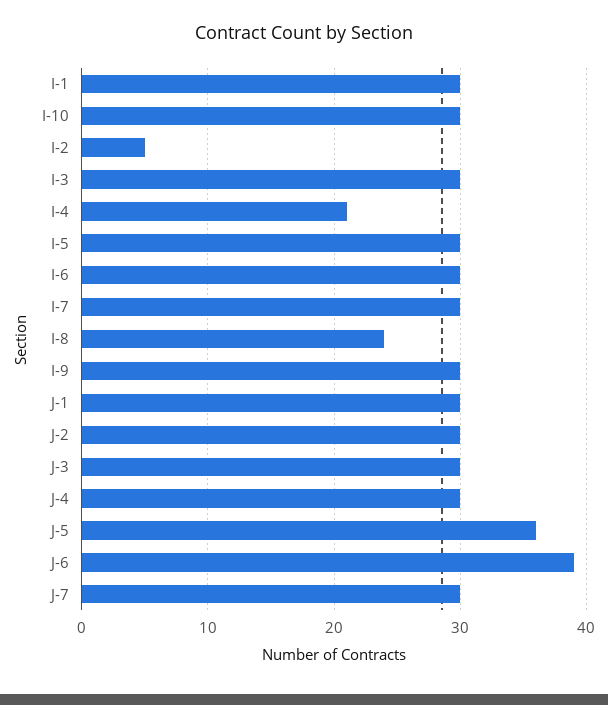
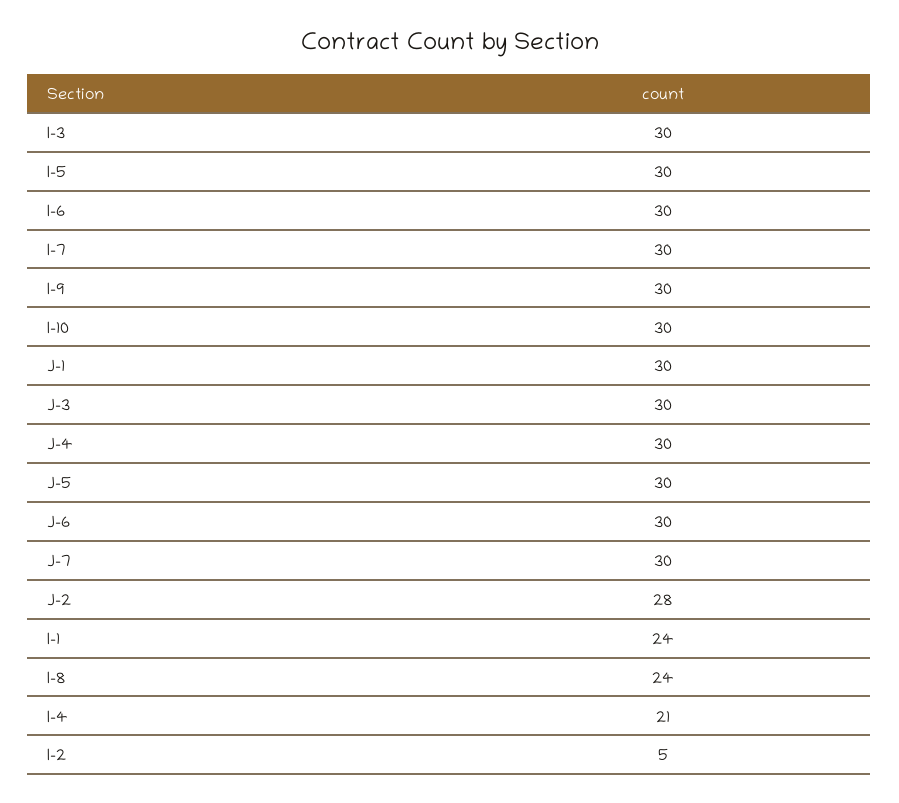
I-1: 30 -> 24
J-2: 30 -> 28
J-5: 36 -> 30
J-6: 39 -> 30

